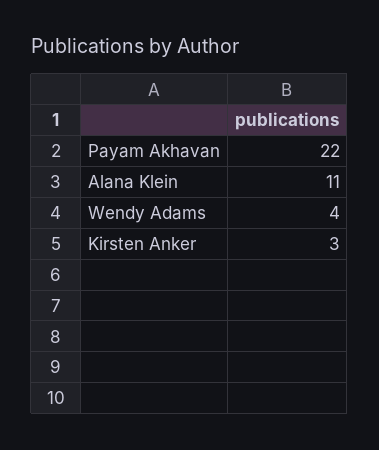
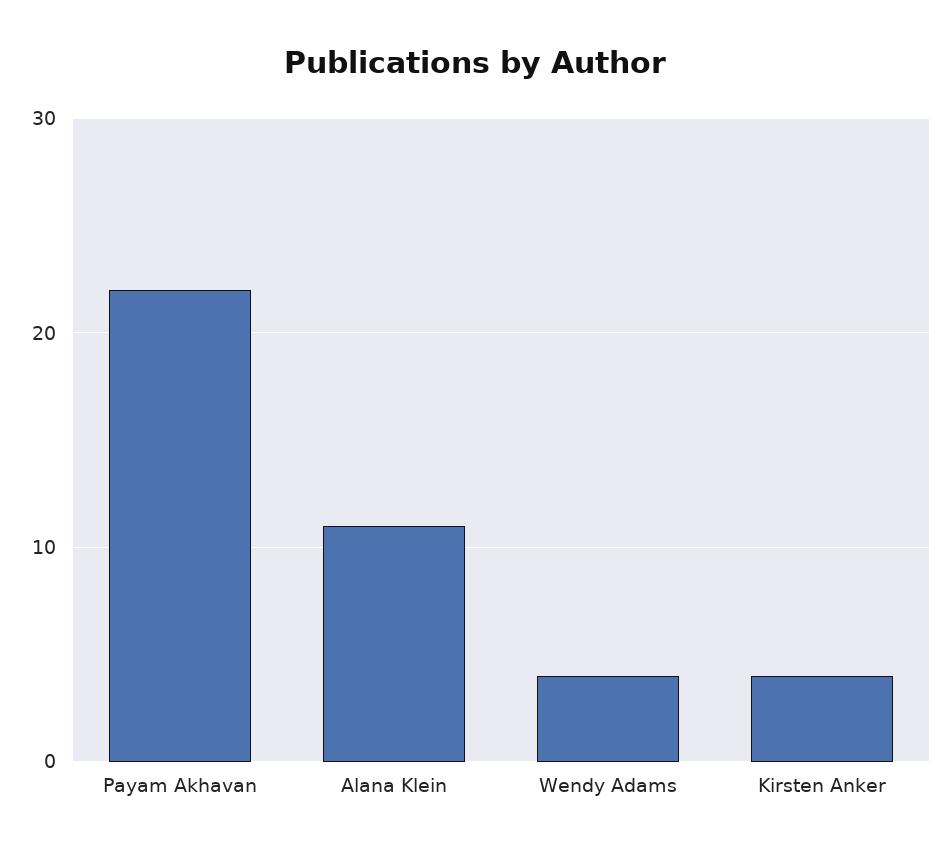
Kirsten Anker: 3 -> 4

